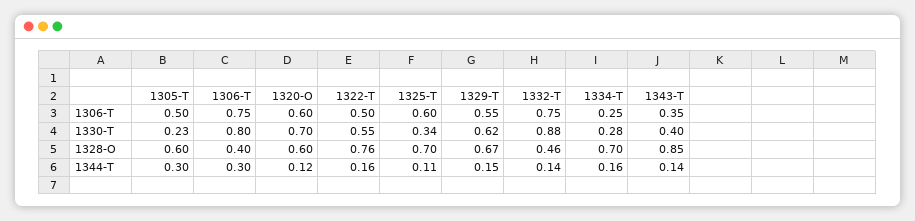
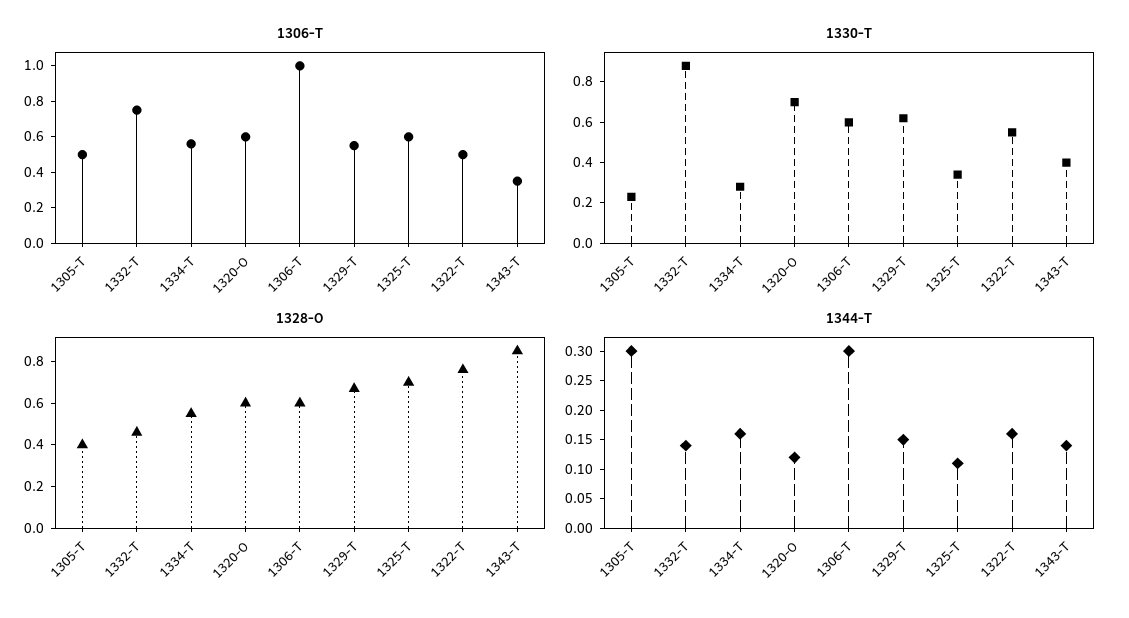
1306-T, 1306-T: 0.75 -> 1
1306-T, 1334-T: 0.25 -> 0.55
1330-T, 1306-T: 0.8 -> 0.6
1328-O, 1305-T: 0.6 -> 0.4
1328-O, 1306-T: 0.4 -> 0.6
1328-O, 1334-T: 0.7 -> 0.55

